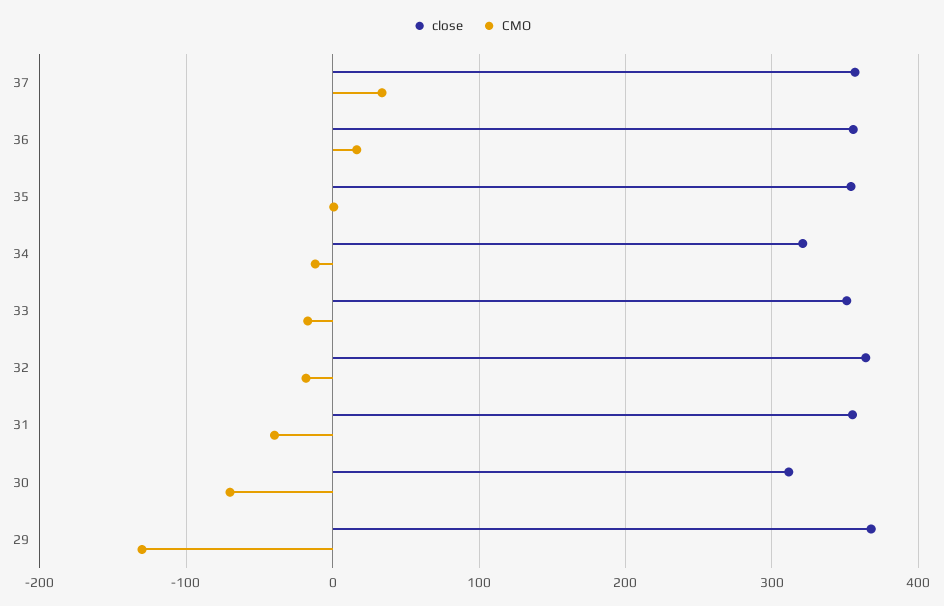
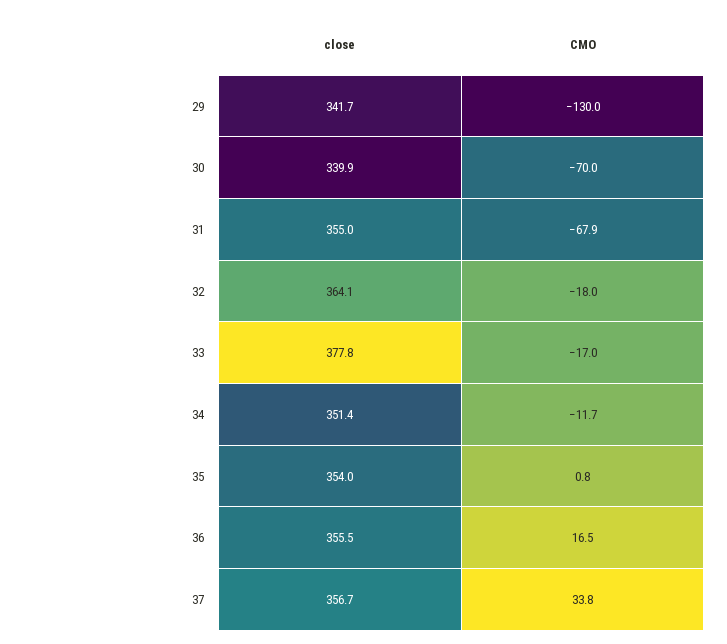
close, 34: 320 -> 351.4
close, 33: 350 -> 377.8
CMO, 31: -40 -> -67.9
close, 30: 310 -> 339.9
close, 29: 370 -> 341.7

